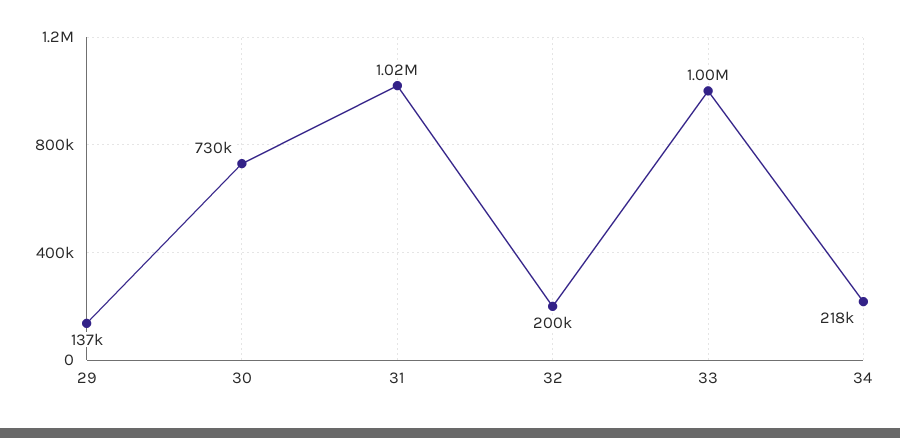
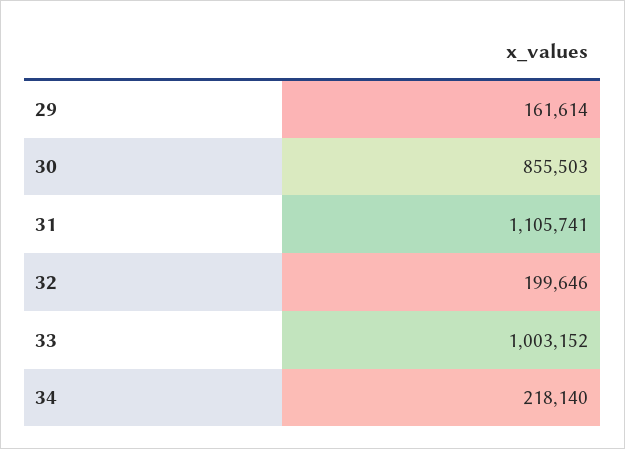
29: 137000 -> 161614
30: 730000 -> 855503
31: 1020000 -> 1105741

